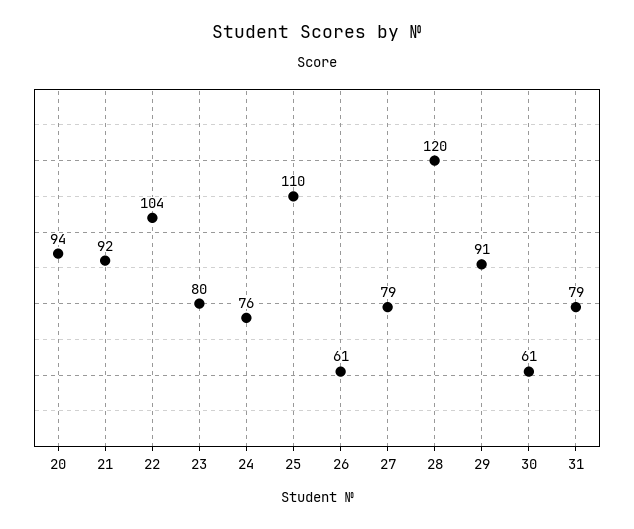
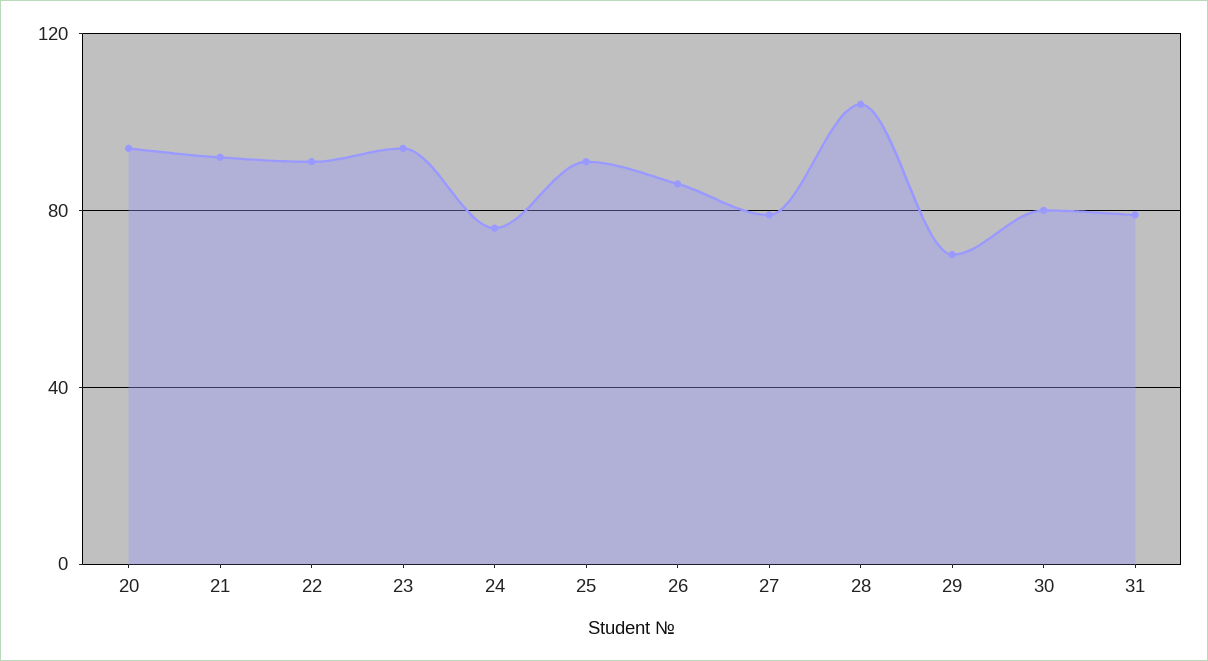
22: 104 -> 90
23: 80 -> 95
25: 110 -> 90
26: 61 -> 85
28: 120 -> 105
29: 91 -> 70
30: 61 -> 80

